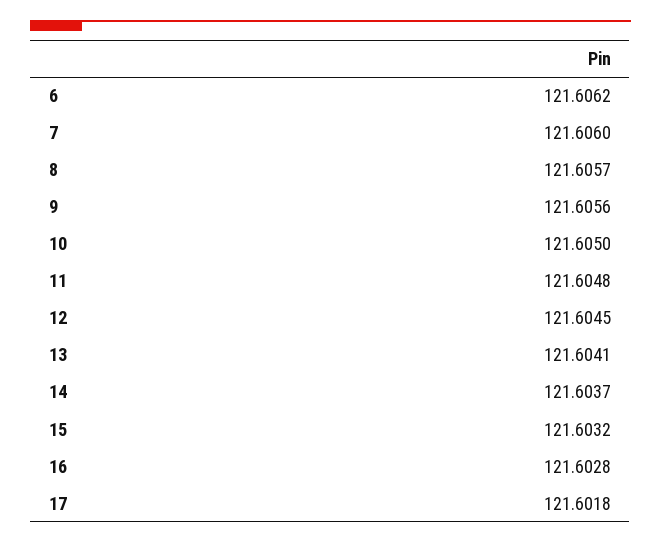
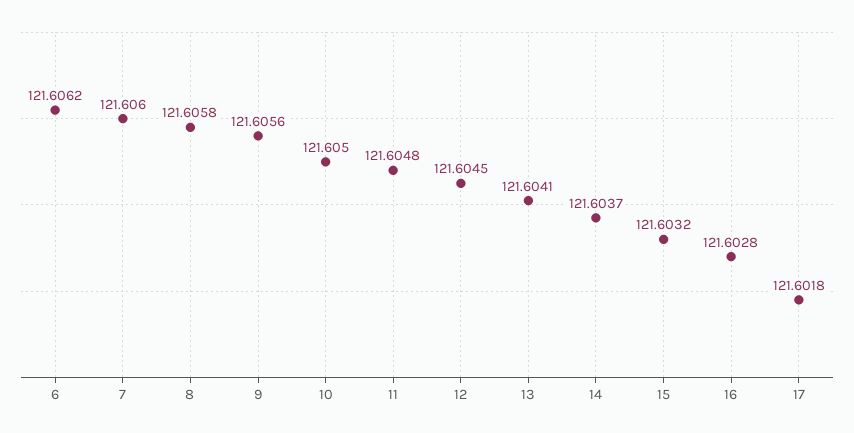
8: 121.6057 -> 121.6058

